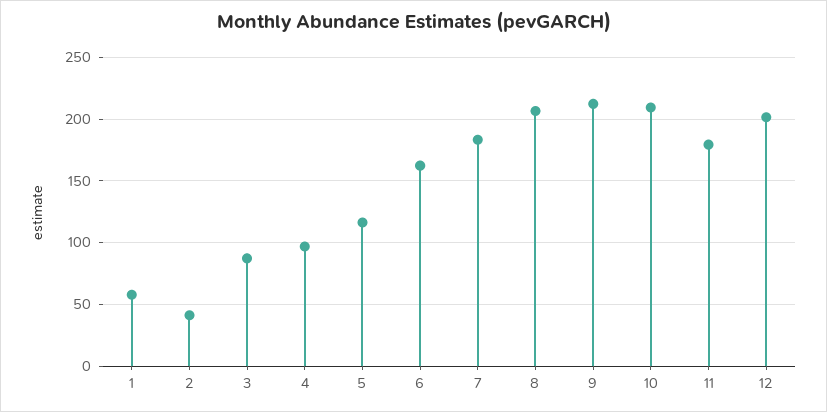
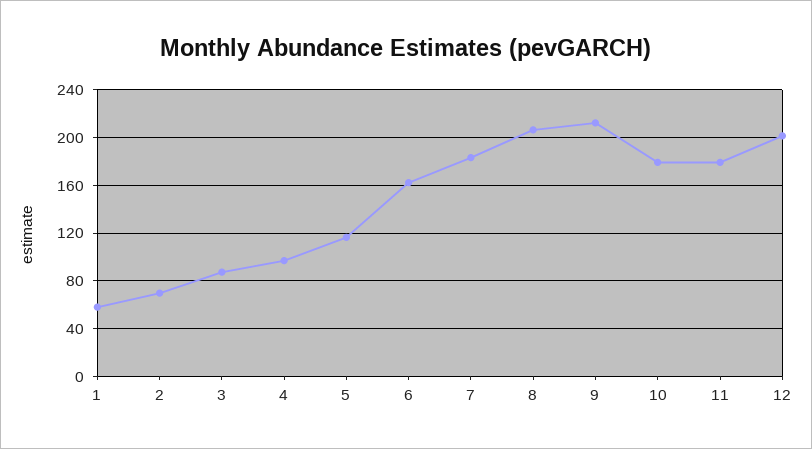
2: 40 -> 70
10: 210 -> 180

